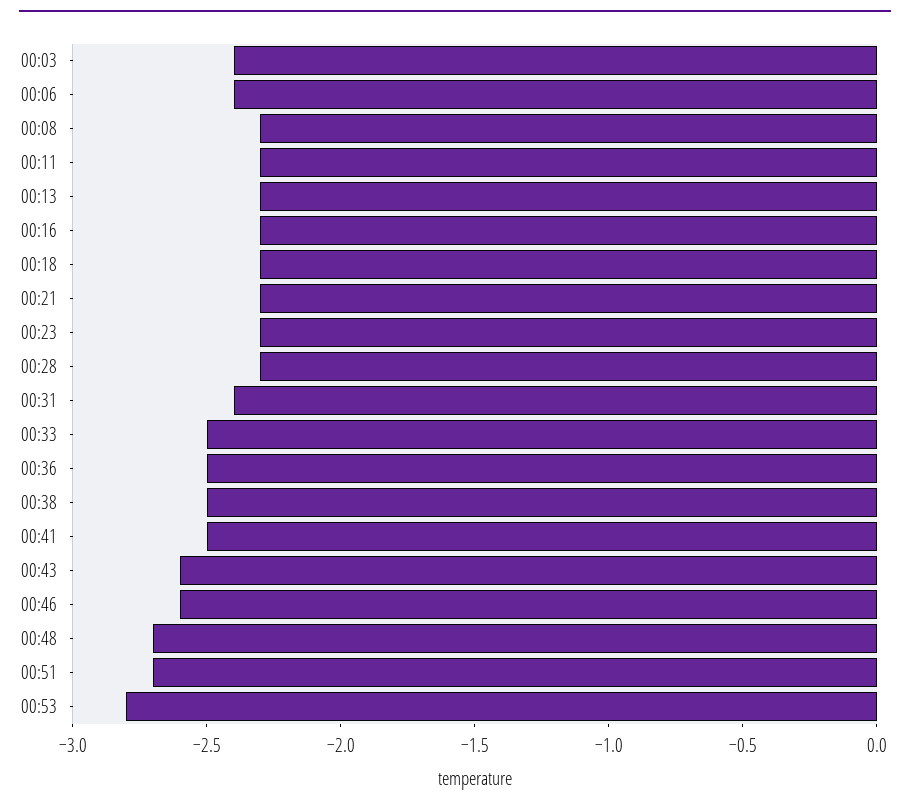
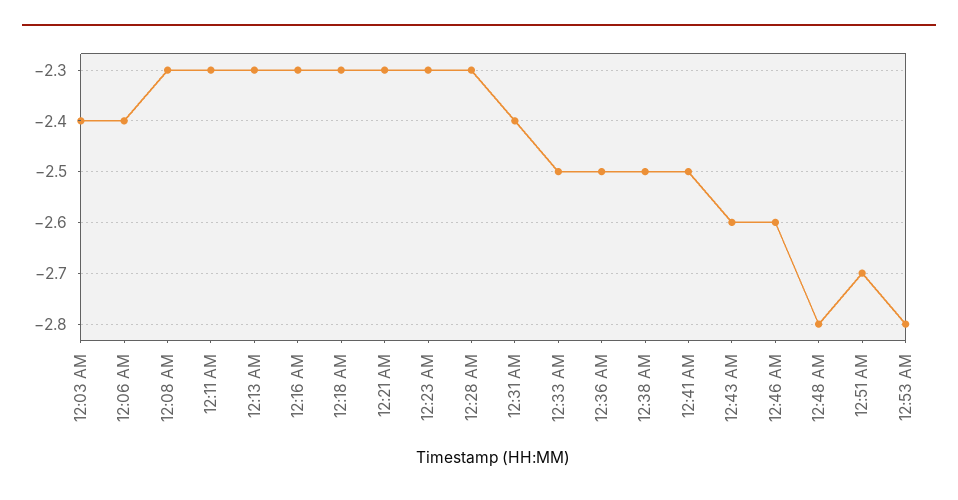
00:48: -2.7 -> -2.8

